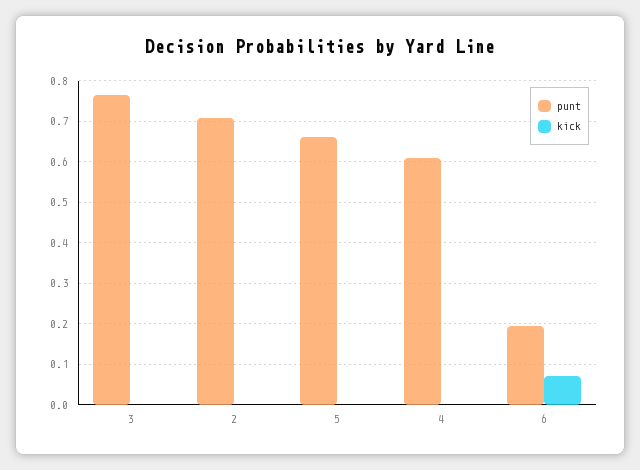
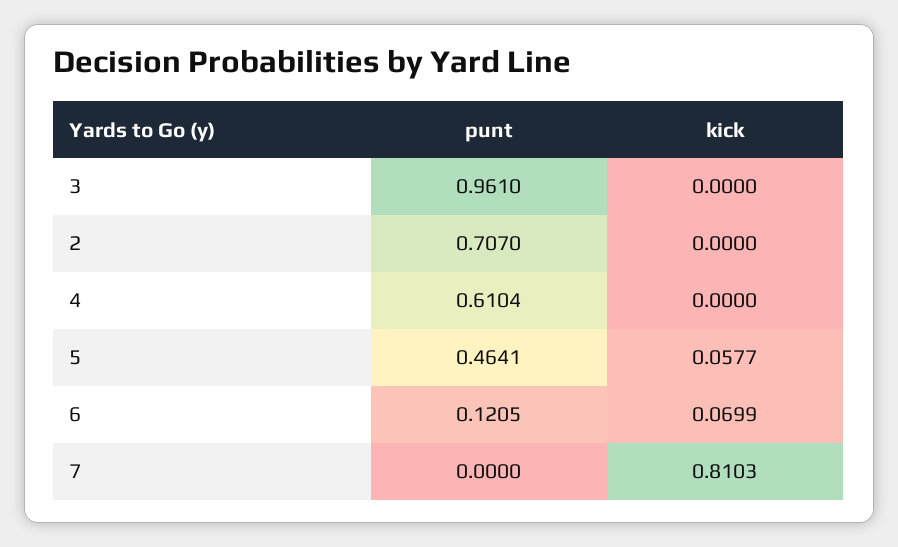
punt, 3: 0.76 -> 0.961
punt, 5: 0.66 -> 0.4641
kick, 5: 0 -> 0.0577
punt, 6: 0.2 -> 0.1205
punt, 7: none -> 0
kick, 7: none -> 0.8103

